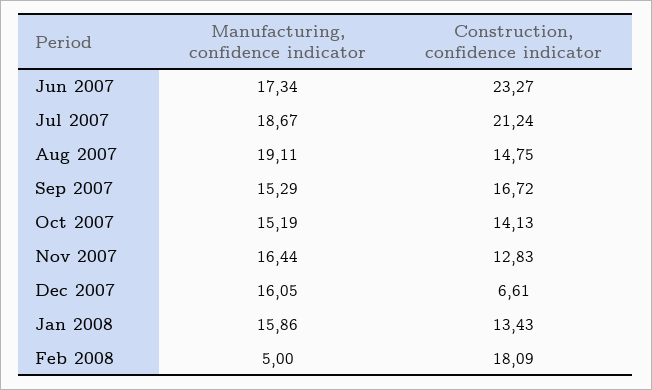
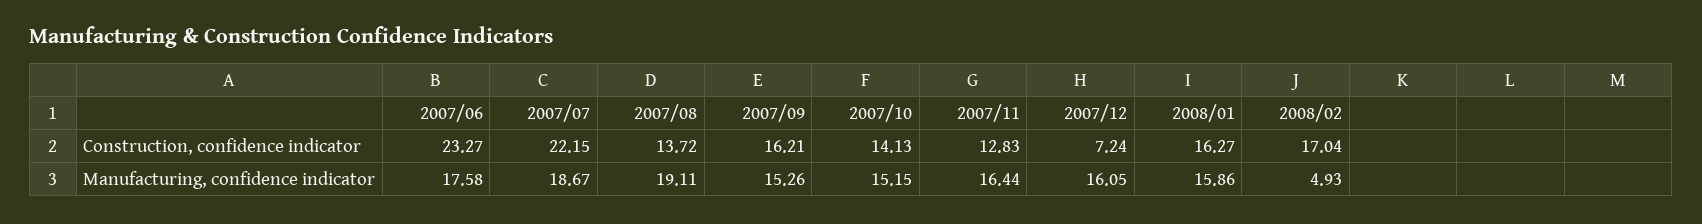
Manufacturing, confidence indicator, Jun 2007: 17.34 -> 17.58
Construction, confidence indicator, Jul 2007: 21.24 -> 22.15
Construction, confidence indicator, Aug 2007: 14.75 -> 13.72
Manufacturing, confidence indicator, Sep 2007: 15.29 -> 15.26
Construction, confidence indicator, Sep 2007: 16.72 -> 16.21
Manufacturing, confidence indicator, Oct 2007: 15.19 -> 15.15
Construction, confidence indicator, Dec 2007: 6.61 -> 7.24
Construction, confidence indicator, Jan 2008: 13.43 -> 16.27
Manufacturing, confidence indicator, Feb 2008: 5 -> 4.93
Construction, confidence indicator, Feb 2008: 18.09 -> 17.04

